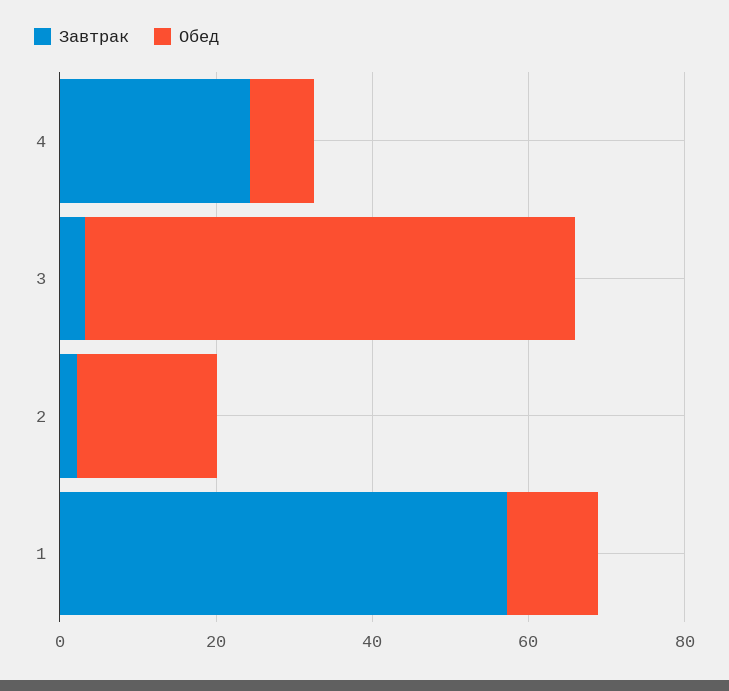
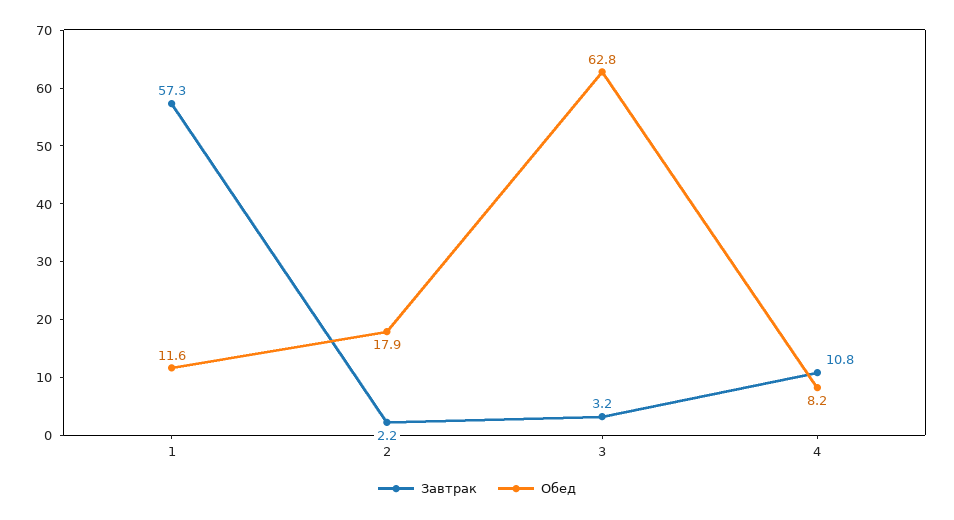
Завтрак, 4: 25 -> 10.8

